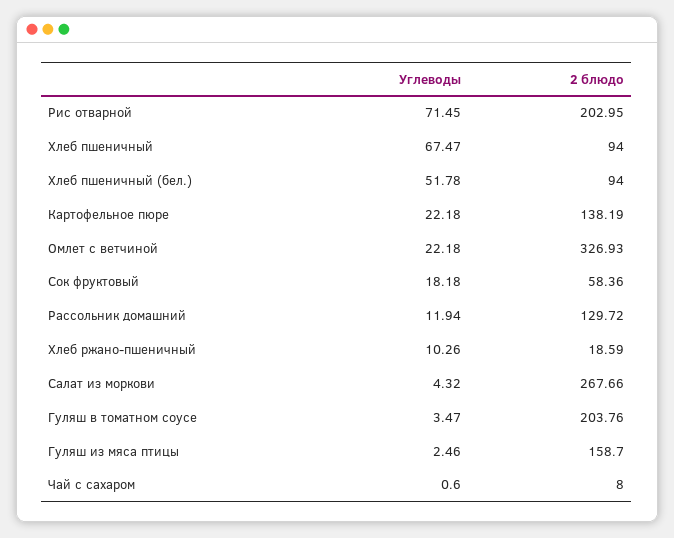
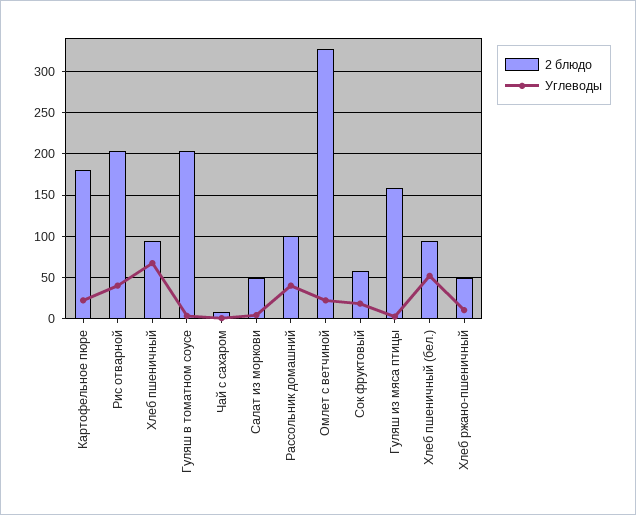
Углеводы, Рис отварной: 71.45 -> 40
2 блюдо, Картофельное пюре: 138.19 -> 180
Углеводы, Рассольник домашний: 11.94 -> 40
2 блюдо, Рассольник домашний: 129.72 -> 100
2 блюдо, Хлеб ржано-пшеничный: 18.59 -> 50
2 блюдо, Салат из моркови: 267.66 -> 50

